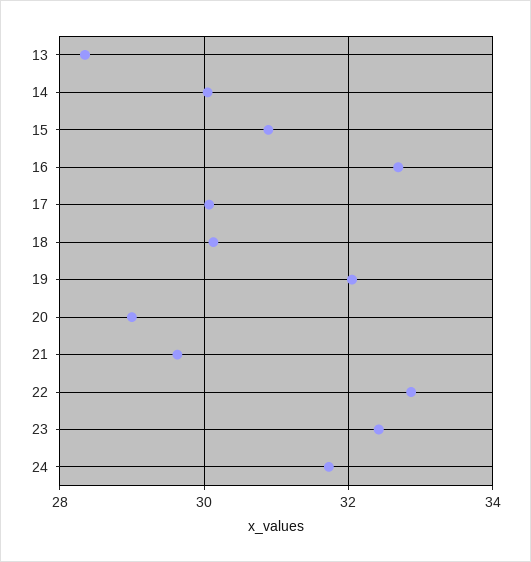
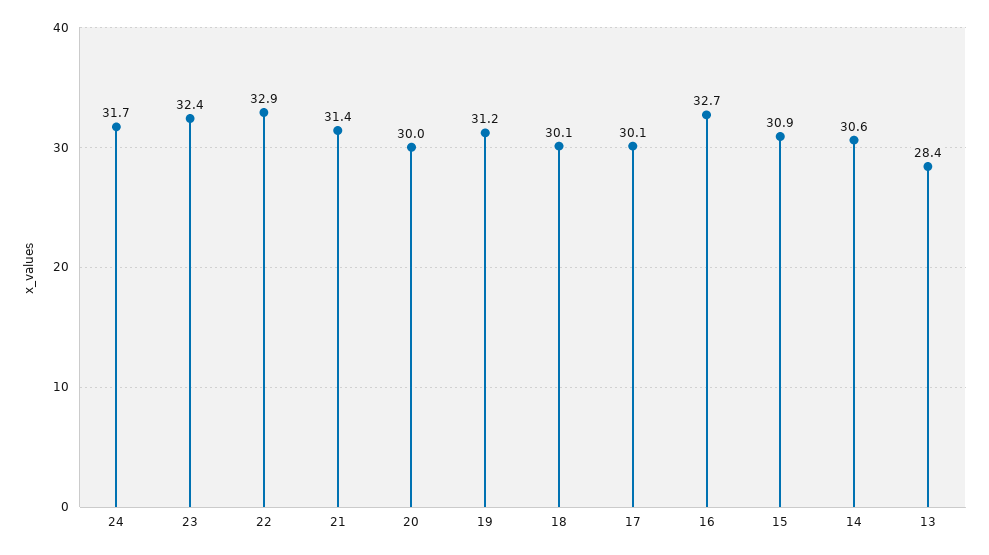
14: 30 -> 30.6
19: 32 -> 31.2
20: 29 -> 30
21: 29.6 -> 31.4

